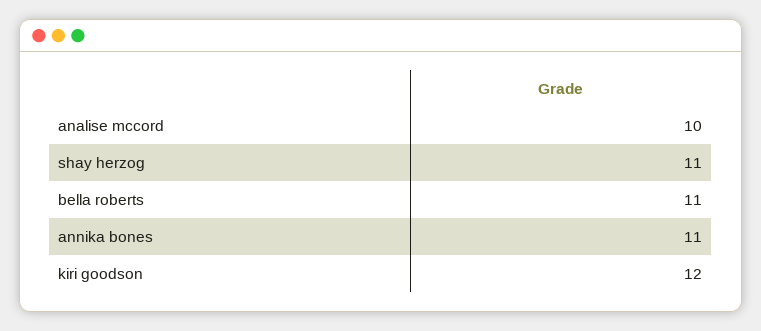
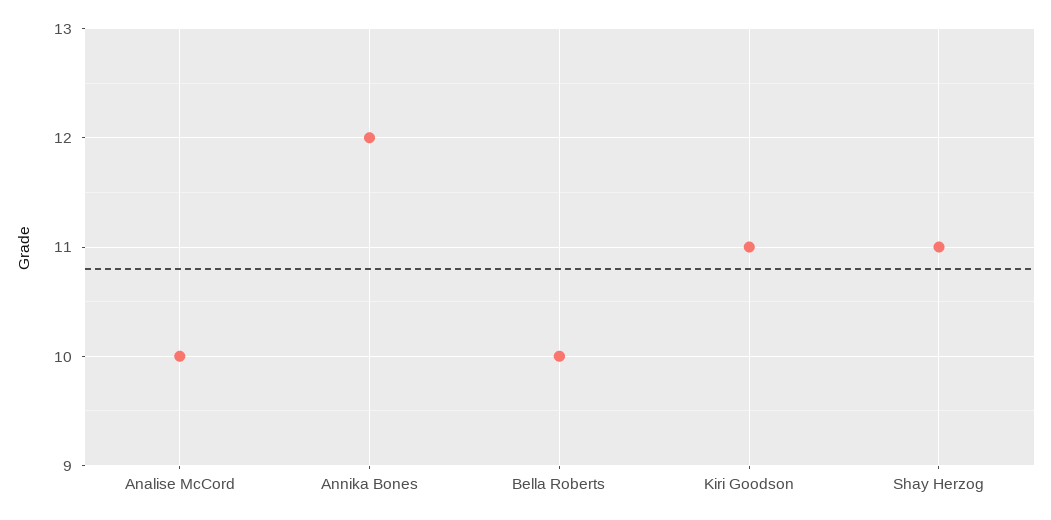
bella roberts: 11 -> 10
annika bones: 11 -> 12
kiri goodson: 12 -> 11

